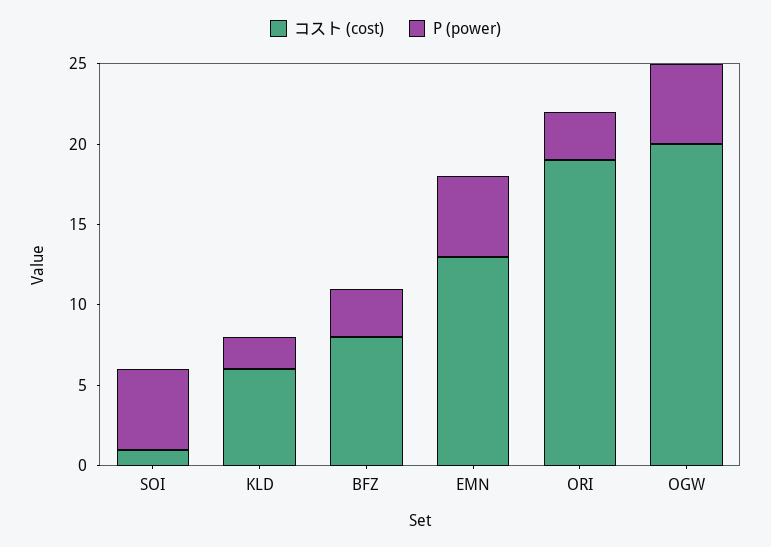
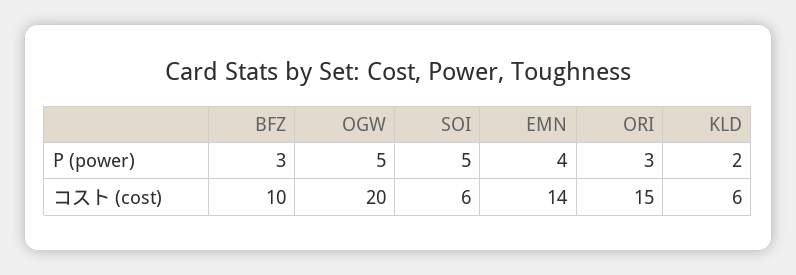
コスト (cost), SOI: 1 -> 6
コスト (cost), BFZ: 8 -> 10
コスト (cost), EMN: 13 -> 14
P (power), EMN: 5 -> 4
コスト (cost), ORI: 19 -> 15

